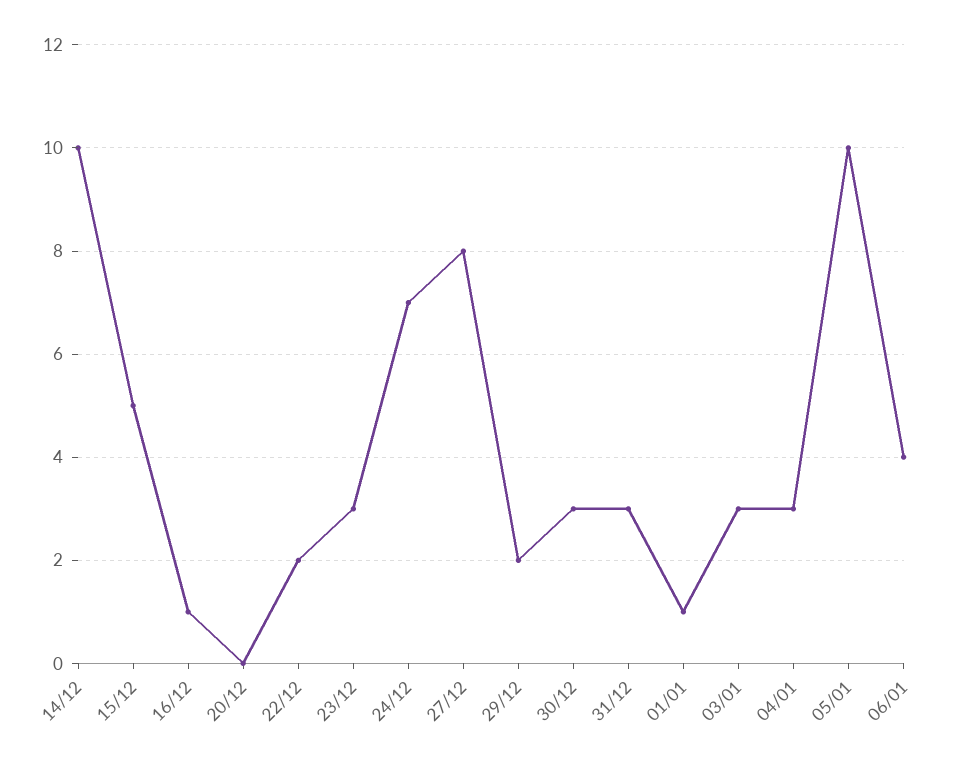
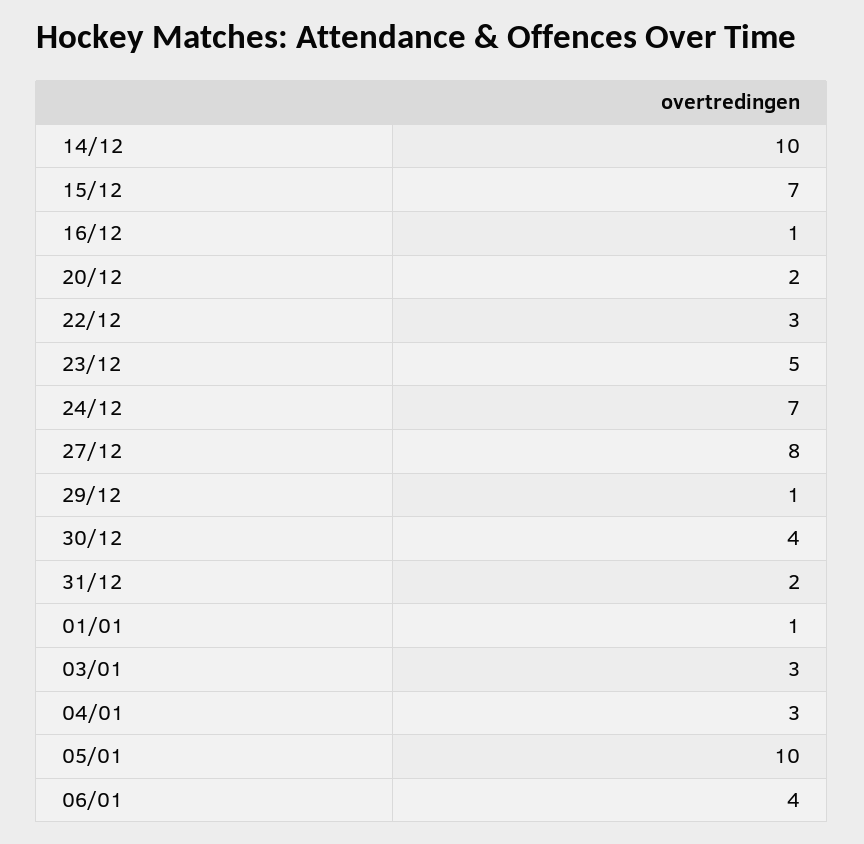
15/12: 5 -> 7
20/12: 0 -> 2
22/12: 2 -> 3
23/12: 3 -> 5
29/12: 2 -> 1
30/12: 3 -> 4
31/12: 3 -> 2

